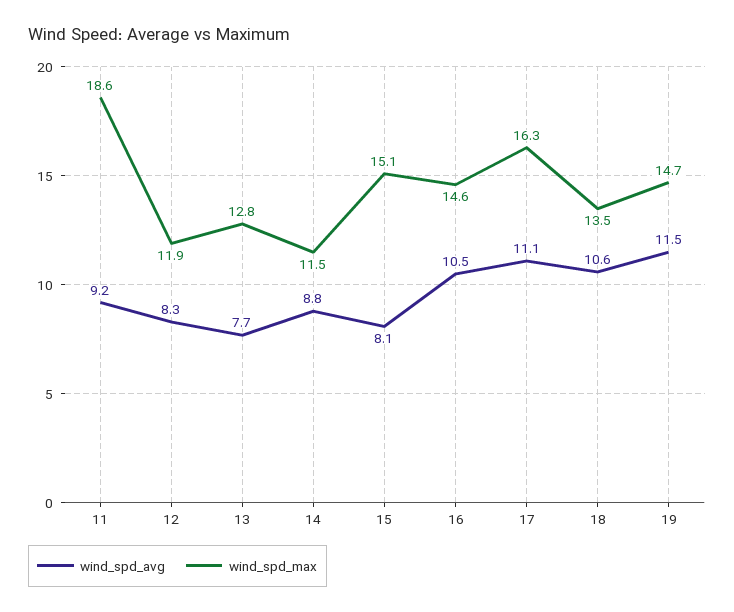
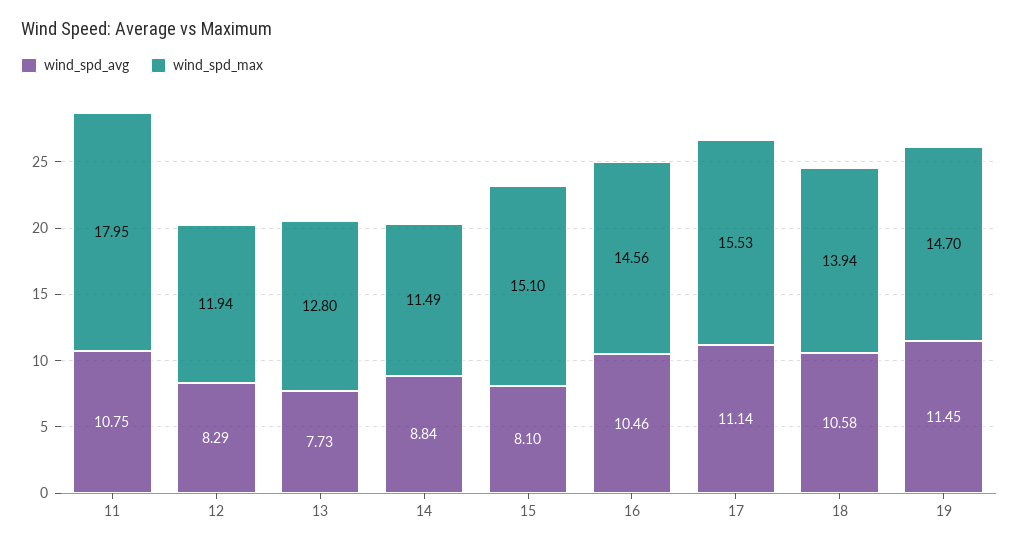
wind_spd_avg, 11: 9.2 -> 10.75
wind_spd_max, 11: 18.6 -> 17.95
wind_spd_max, 17: 16.3 -> 15.53
wind_spd_max, 18: 13.5 -> 13.94

